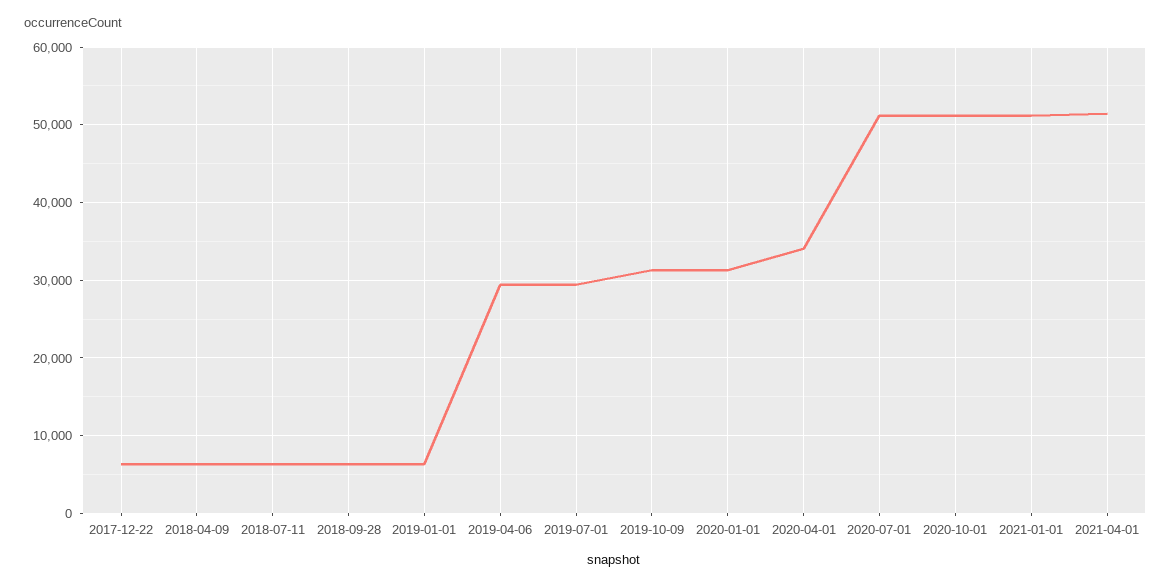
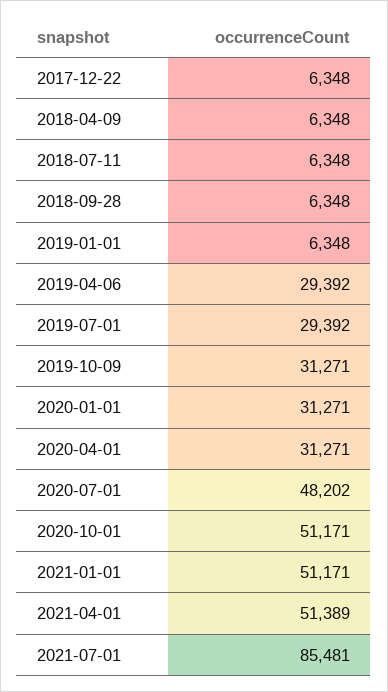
2020-04-01: 34000 -> 31271
2020-07-01: 51000 -> 48202
2021-07-01: none -> 85481

